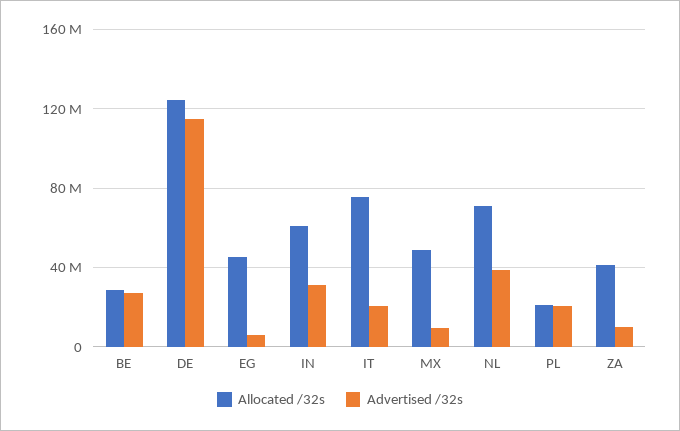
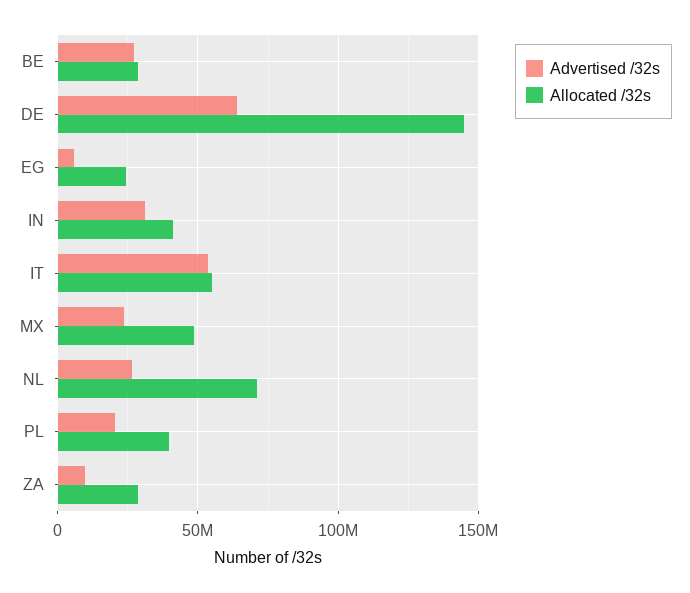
Allocated /32s, DE: 125000000 -> 145000000
Advertised /32s, DE: 115000000 -> 65000000
Allocated /32s, EG: 45000000 -> 25000000
Allocated /32s, IN: 60000000 -> 40000000
Allocated /32s, IT: 75000000 -> 55000000
Advertised /32s, IT: 20000000 -> 55000000
Advertised /32s, MX: 10000000 -> 25000000
Advertised /32s, NL: 40000000 -> 25000000
Allocated /32s, PL: 20000000 -> 40000000
Allocated /32s, ZA: 40000000 -> 30000000

